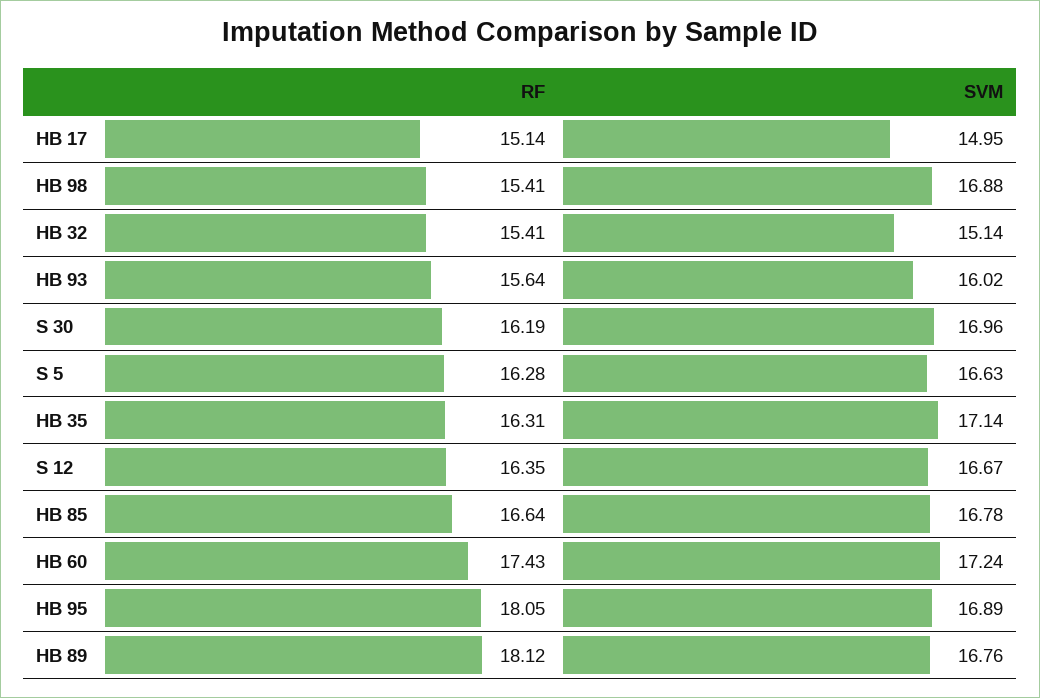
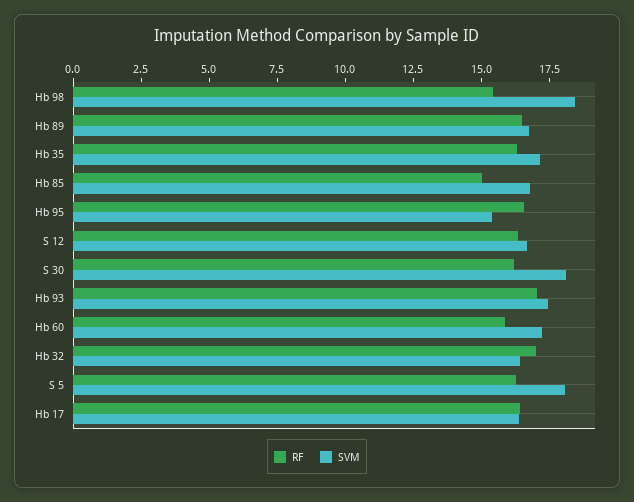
RF, HB 17: 15.14 -> 16.5
SVM, HB 17: 14.95 -> 16.5
SVM, HB 98: 16.88 -> 18.5
RF, HB 32: 15.41 -> 17
SVM, HB 32: 15.14 -> 16.5
RF, HB 93: 15.64 -> 17
SVM, HB 93: 16.02 -> 17.5
SVM, S 30: 16.96 -> 18
SVM, S 5: 16.63 -> 18
RF, HB 85: 16.64 -> 15
RF, HB 60: 17.43 -> 16
RF, HB 95: 18.05 -> 16.5
SVM, HB 95: 16.89 -> 15.5
RF, HB 89: 18.12 -> 16.5

